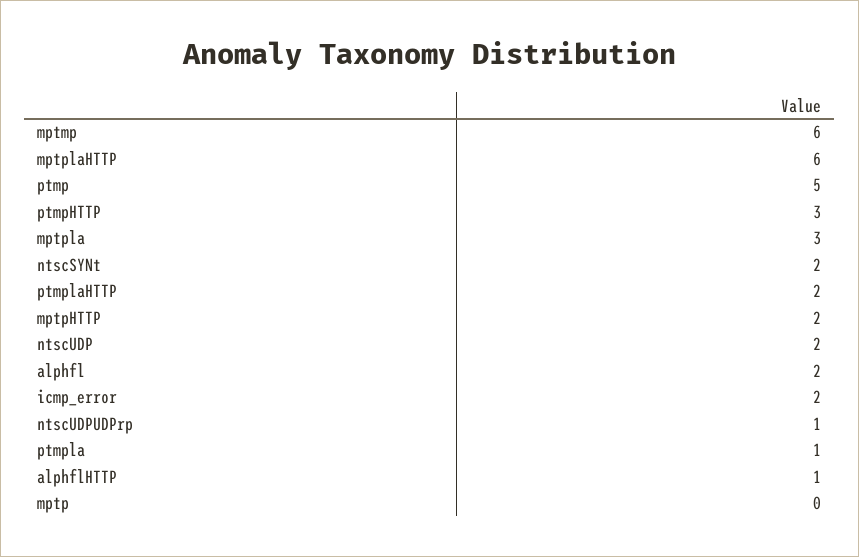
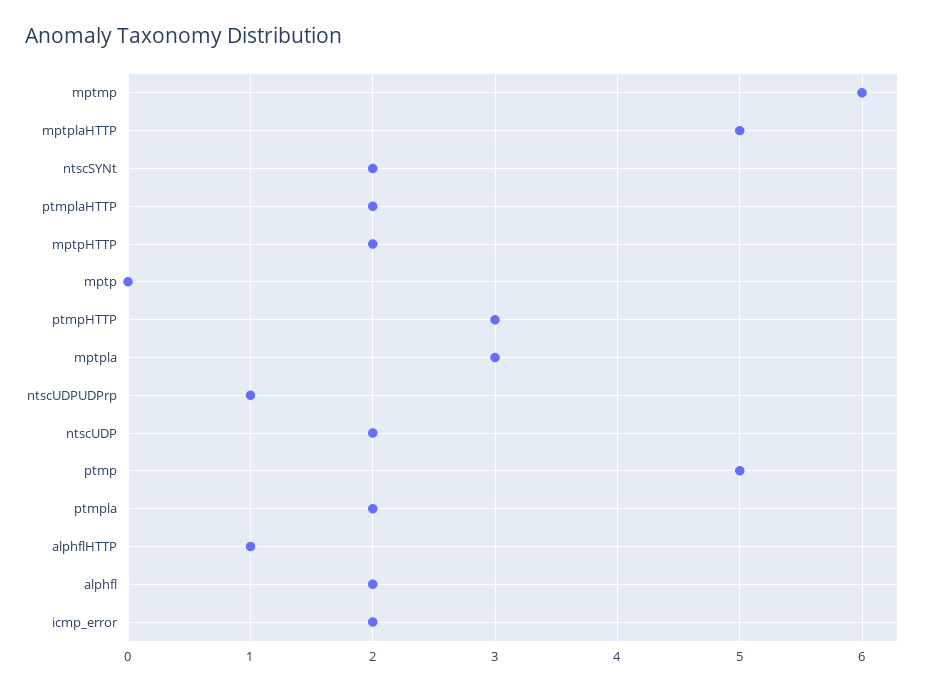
mptplaHTTP: 6 -> 5
ptmpla: 1 -> 2

